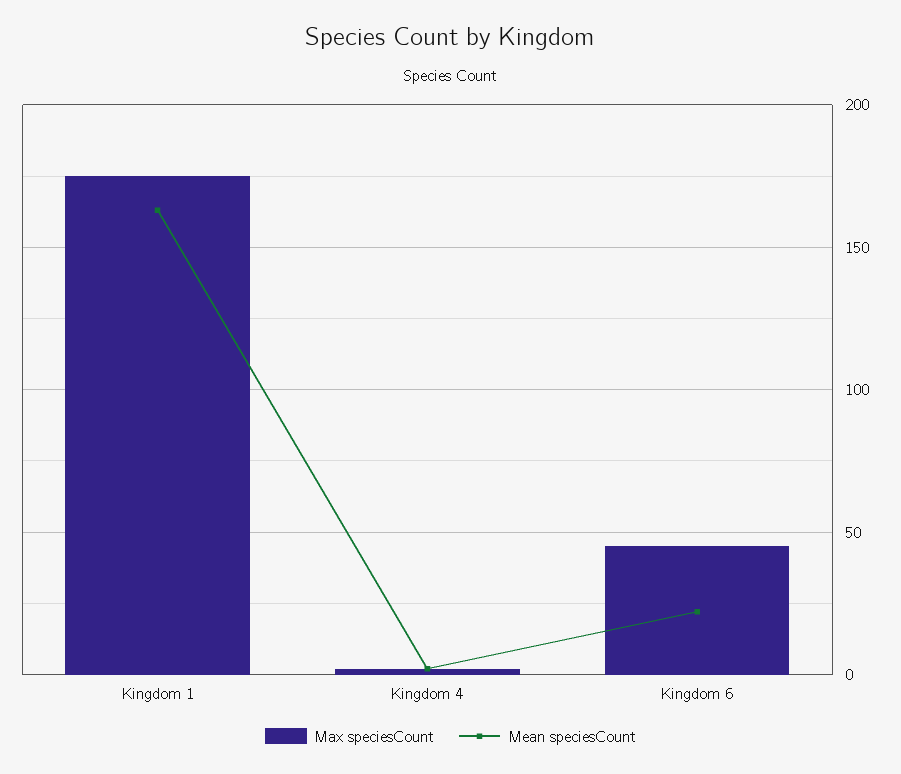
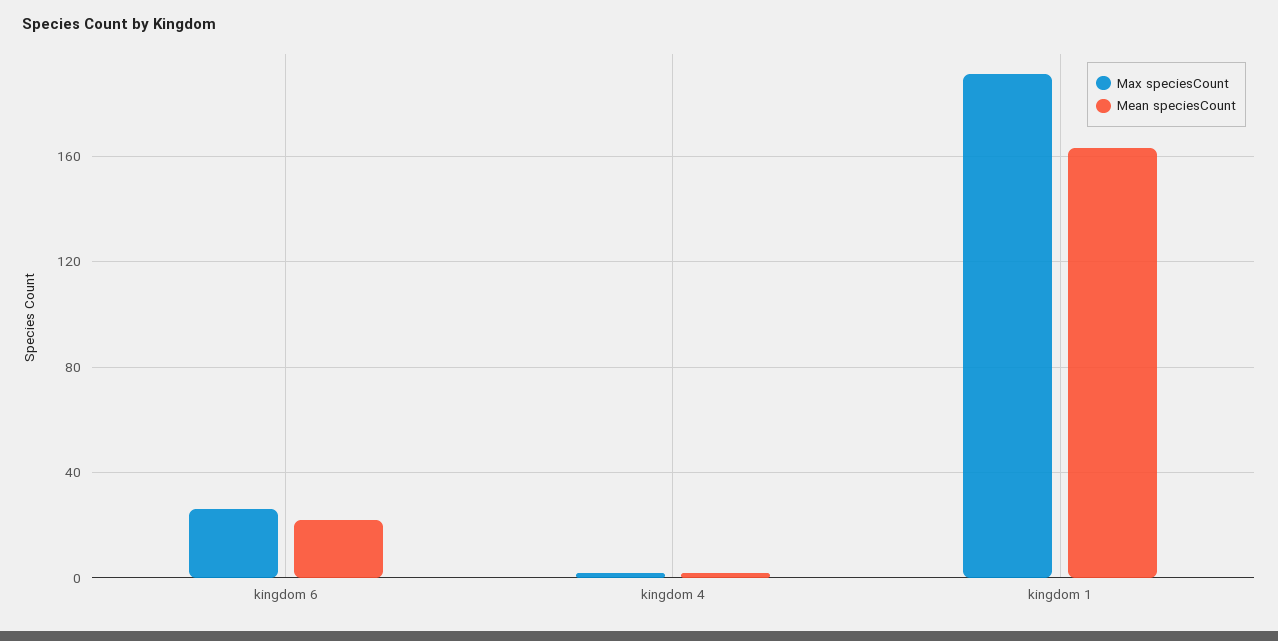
Max speciesCount, Kingdom 1: 175 -> 190
Max speciesCount, Kingdom 6: 45 -> 25

